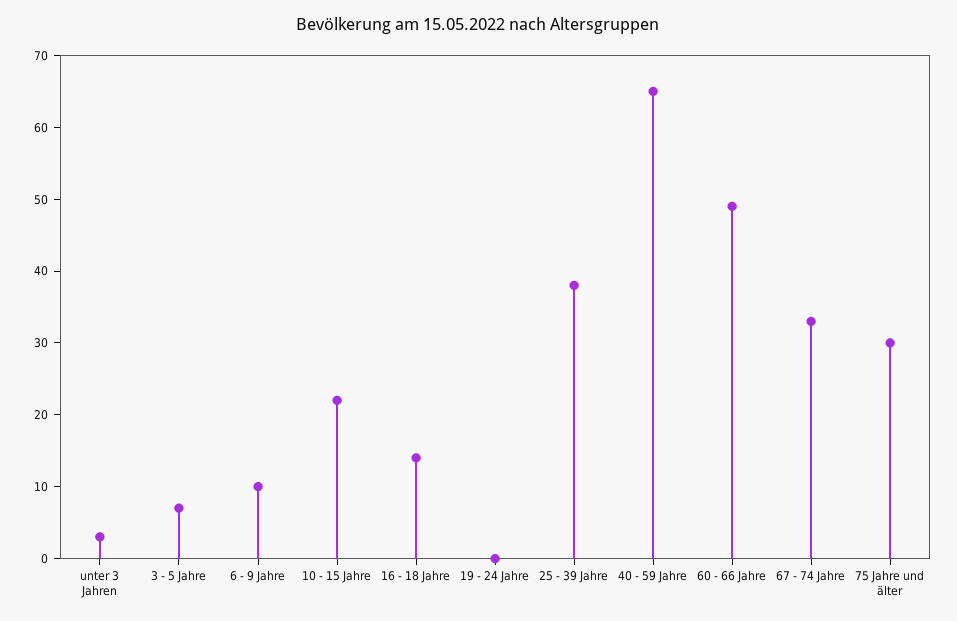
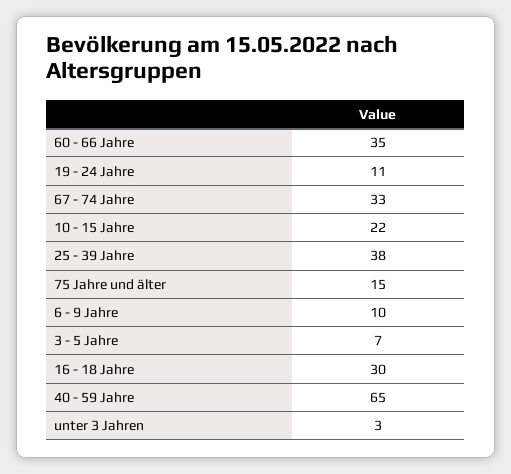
16 - 18 Jahre: 15 -> 30
19 - 24 Jahre: 0 -> 11
60 - 66 Jahre: 50 -> 35
75 Jahre und älter: 30 -> 15

